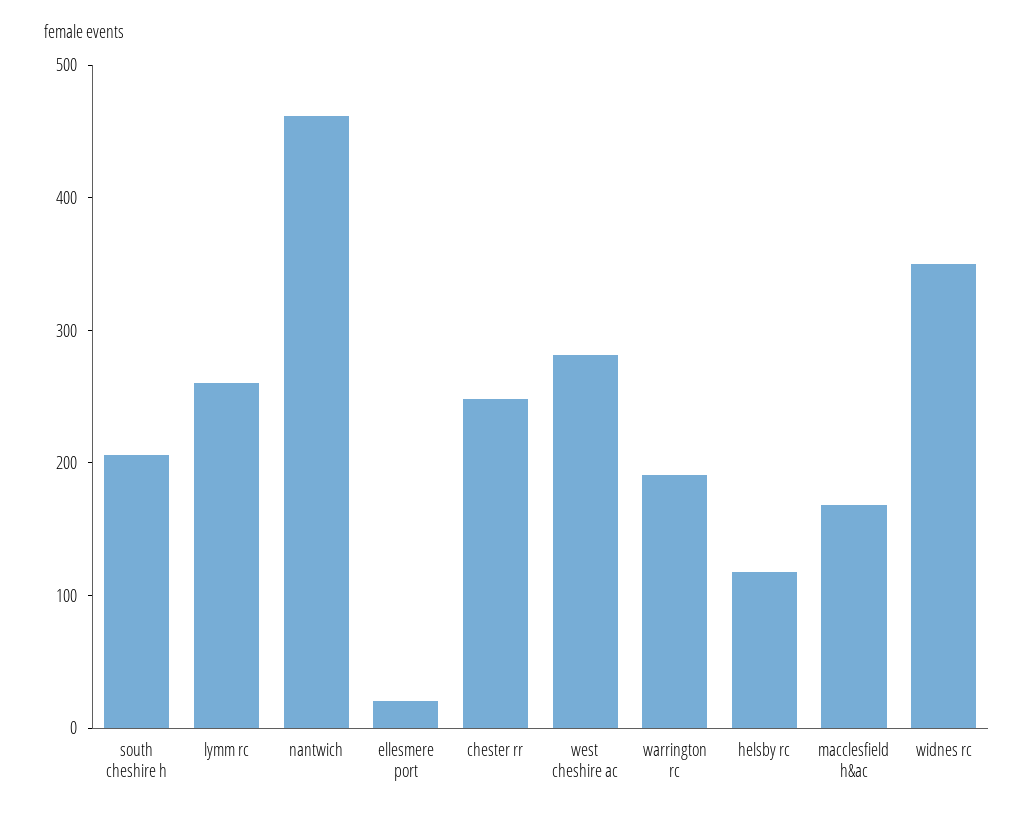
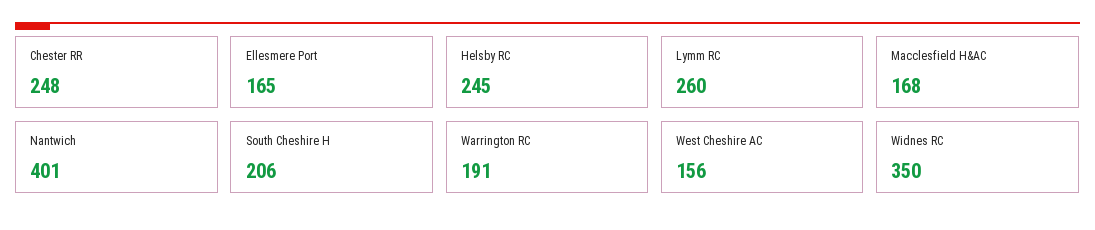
nantwich: 460 -> 401
ellesmere port: 20 -> 165
west cheshire ac: 280 -> 156
helsby rc: 120 -> 245

